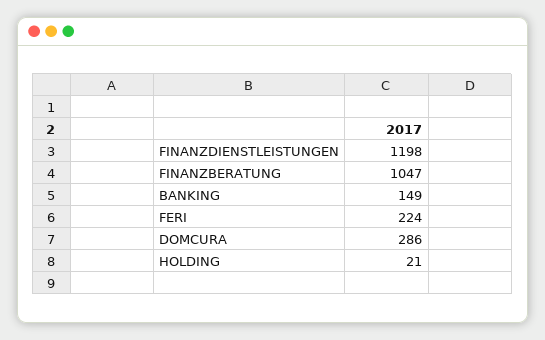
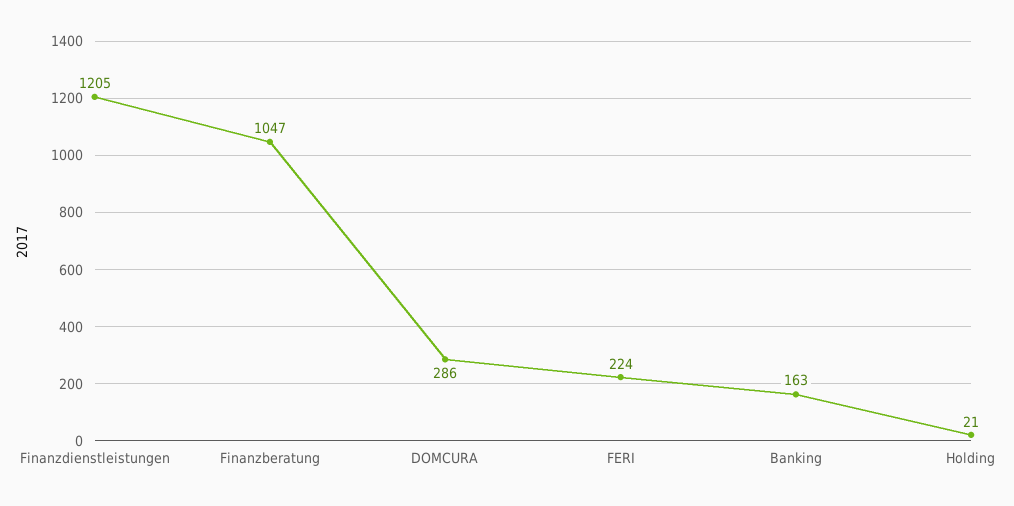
FINANZDIENSTLEISTUNGEN: 1198 -> 1205
BANKING: 149 -> 163

